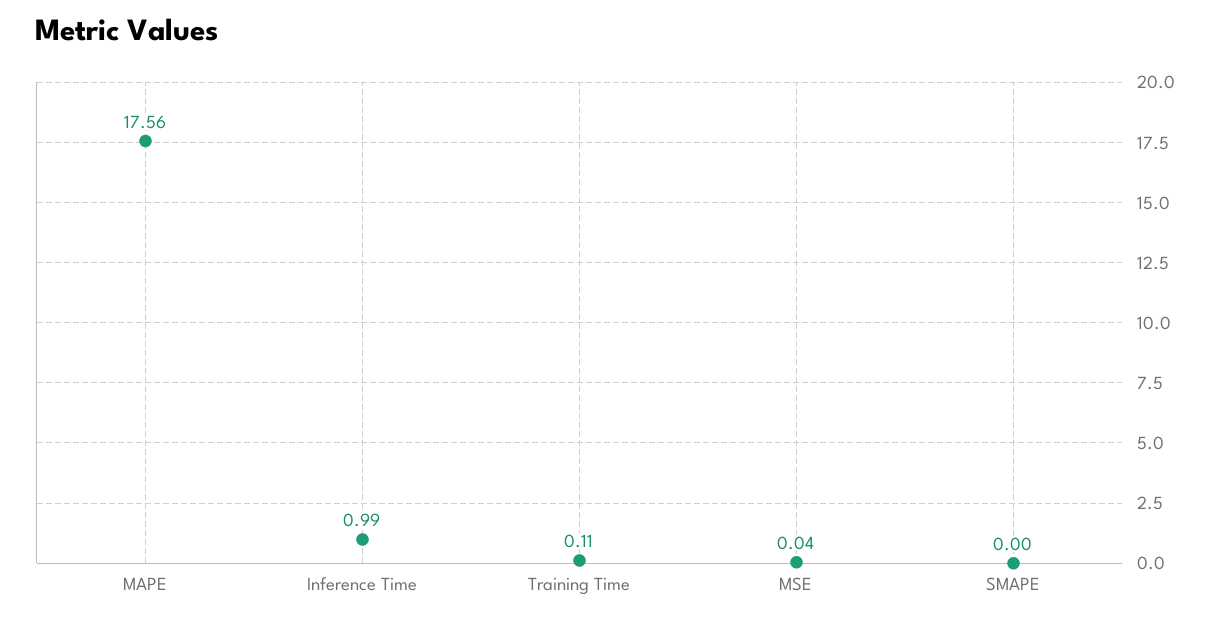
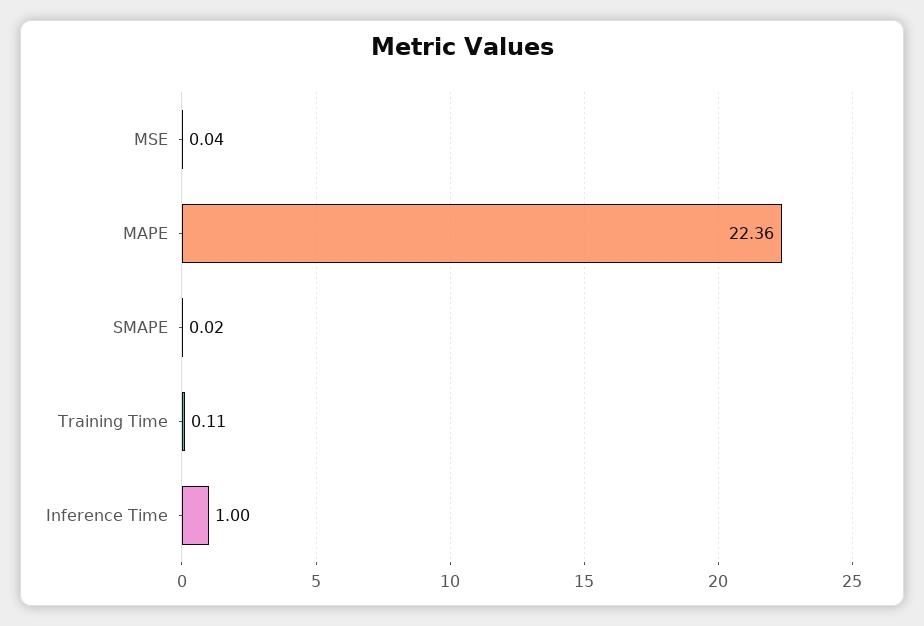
MAPE: 17.56 -> 22.36
Inference Time: 0.99 -> 1
SMAPE: 0 -> 0.02

